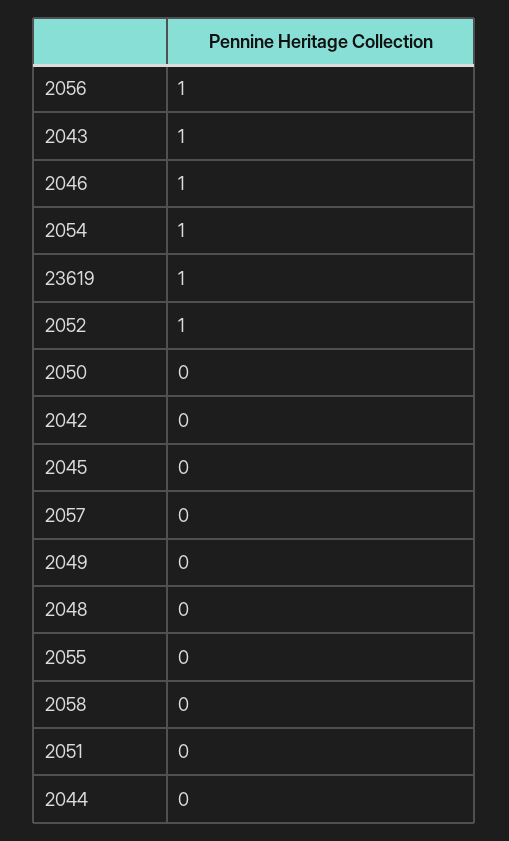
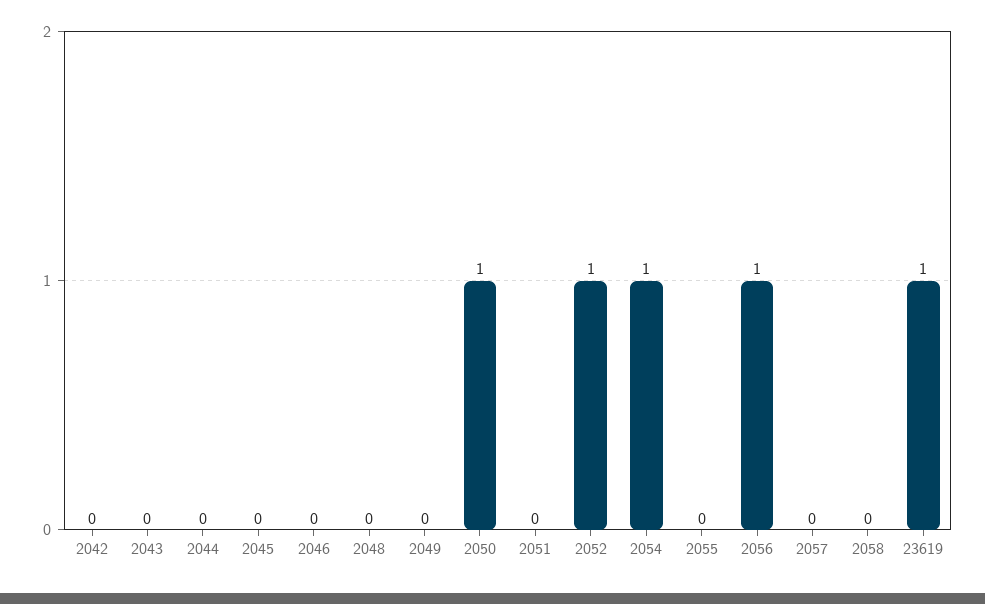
2043: 1 -> 0
2046: 1 -> 0
2050: 0 -> 1

